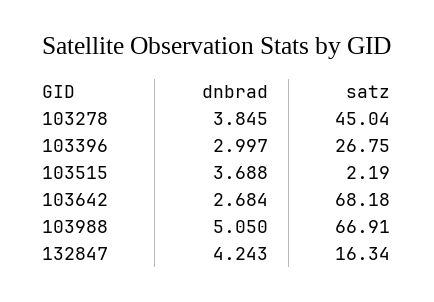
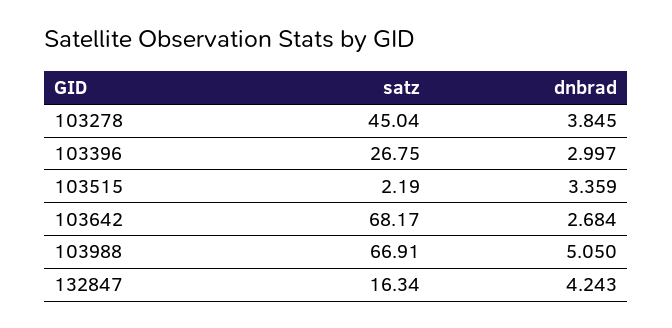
dnbrad, 103515: 3.688 -> 3.359
satz, 103642: 68.18 -> 68.17

